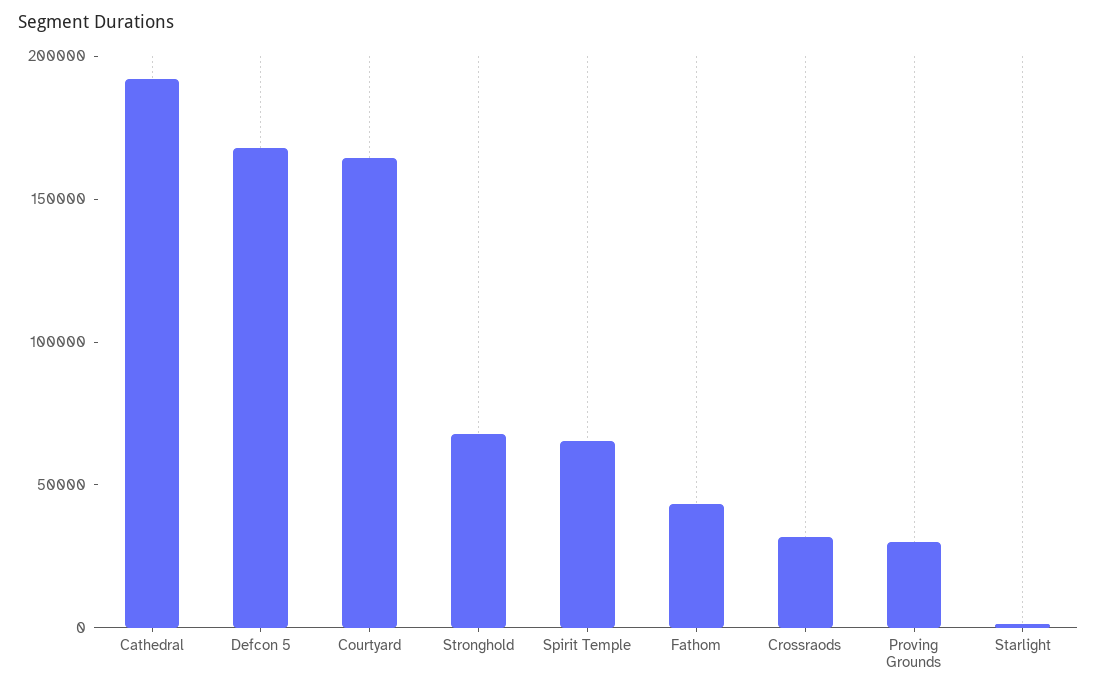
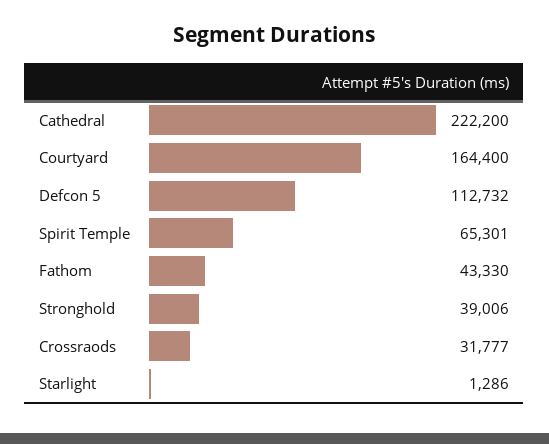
Cathedral: 190000 -> 222200
Defcon 5: 170000 -> 112732
Stronghold: 70000 -> 39006
Proving Grounds: 30000 -> none

